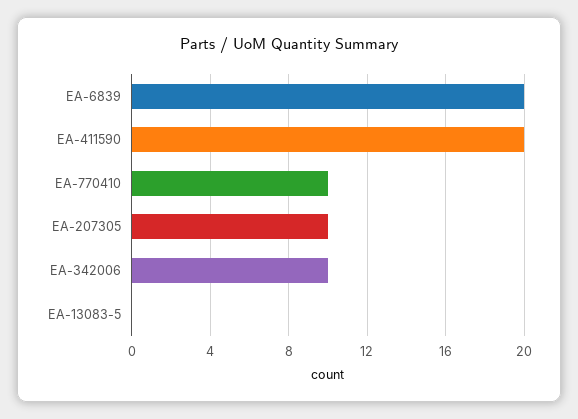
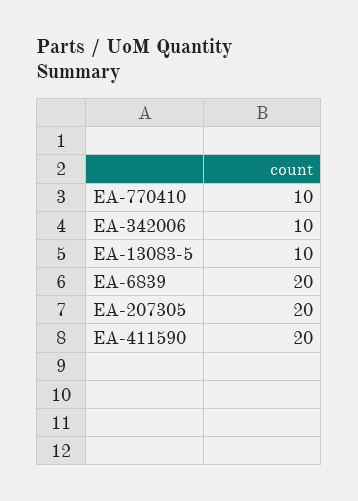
EA-207305: 10 -> 20
EA-13083-5: 0 -> 10

